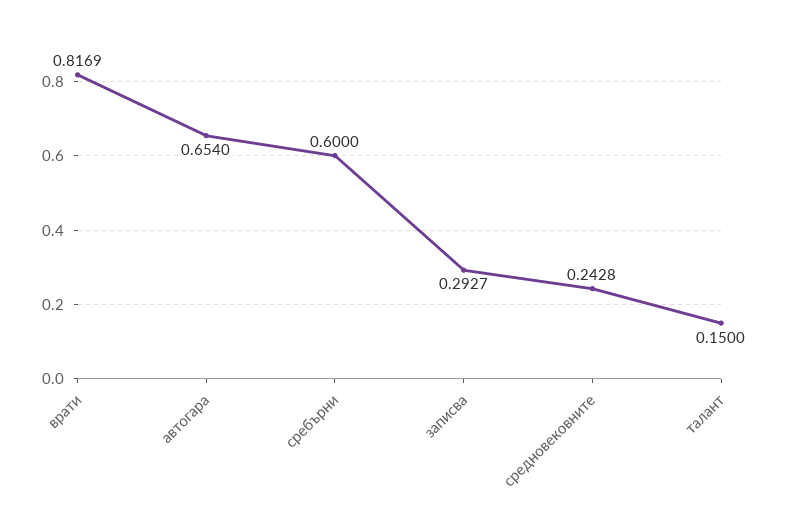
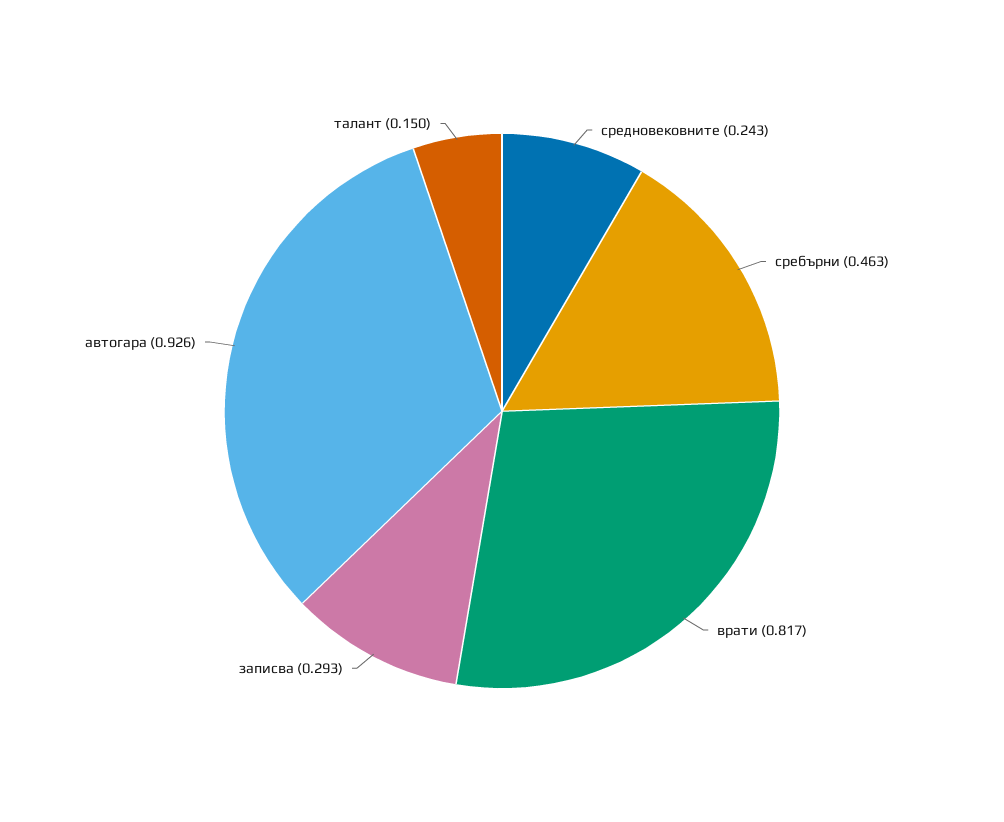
автогара: 0.654 -> 0.926
сребърни: 0.6 -> 0.463

